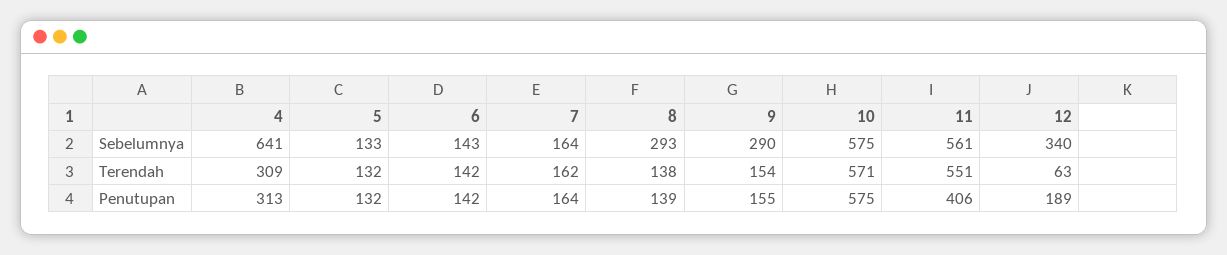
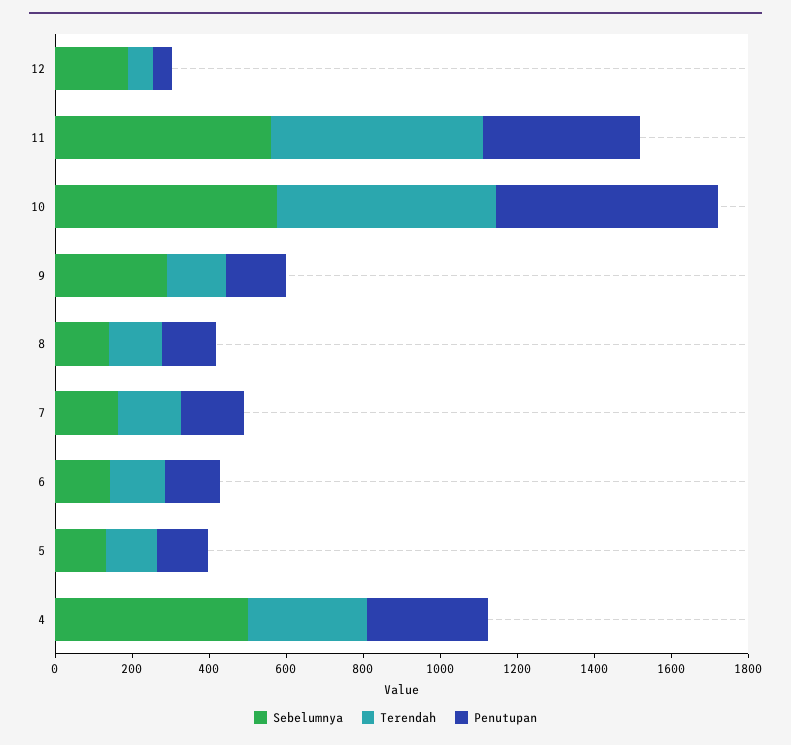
Sebelumnya, 4: 641 -> 500
Sebelumnya, 8: 293 -> 150
Sebelumnya, 12: 340 -> 200
Penutupan, 12: 189 -> 50

